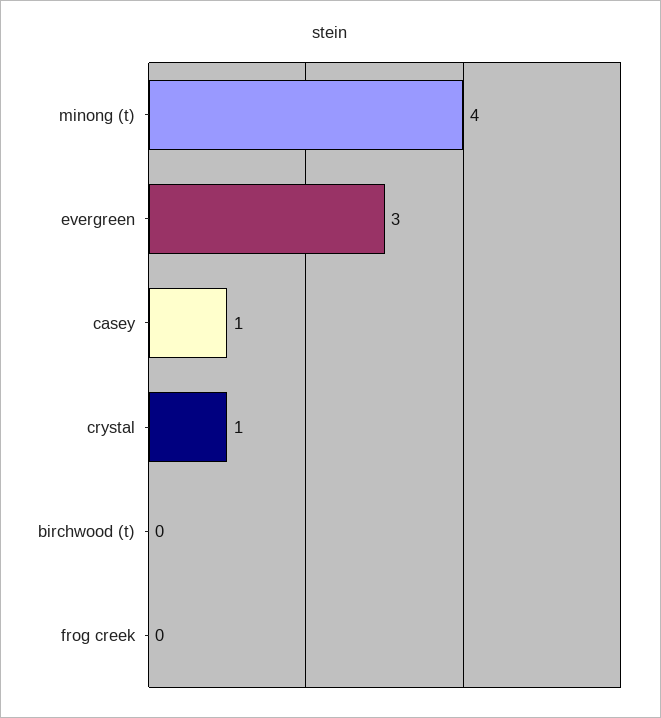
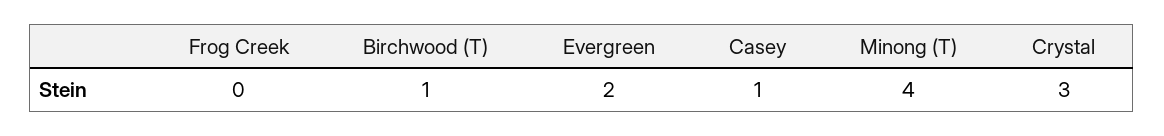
evergreen: 3 -> 2
crystal: 1 -> 3
birchwood (t): 0 -> 1

